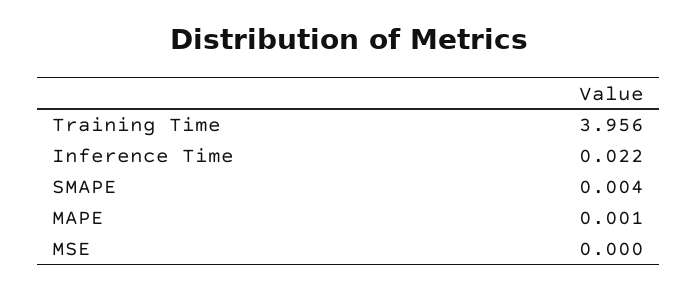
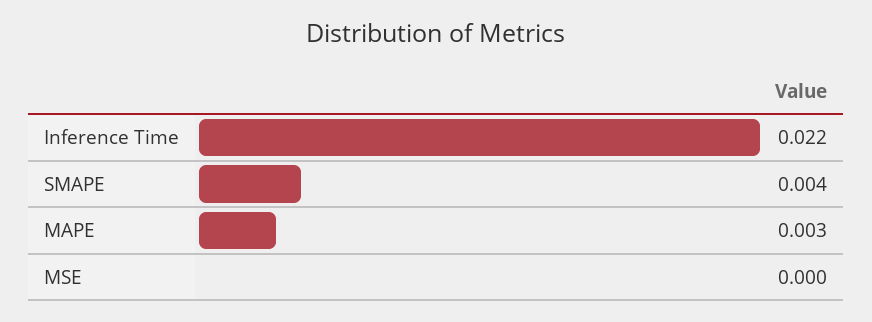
Training Time: 3.956 -> none
MAPE: 0.001 -> 0.003

